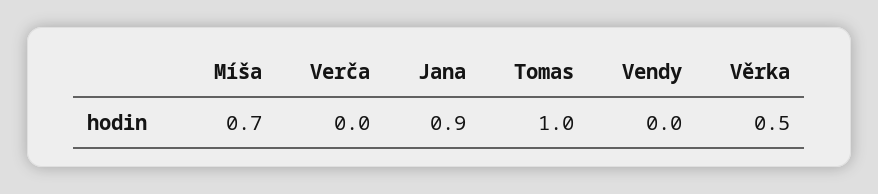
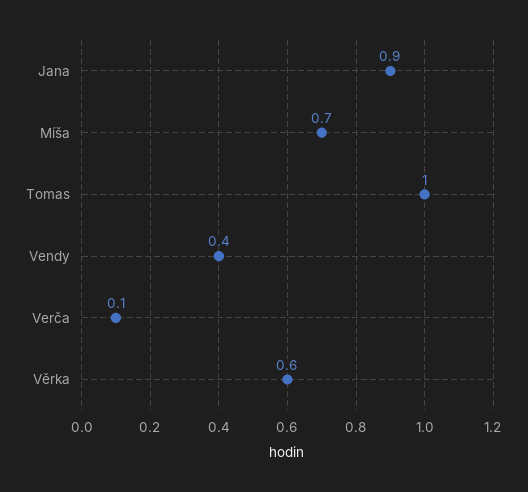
Verča: 0 -> 0.1
Vendy: 0 -> 0.4
Věrka: 0.5 -> 0.6

